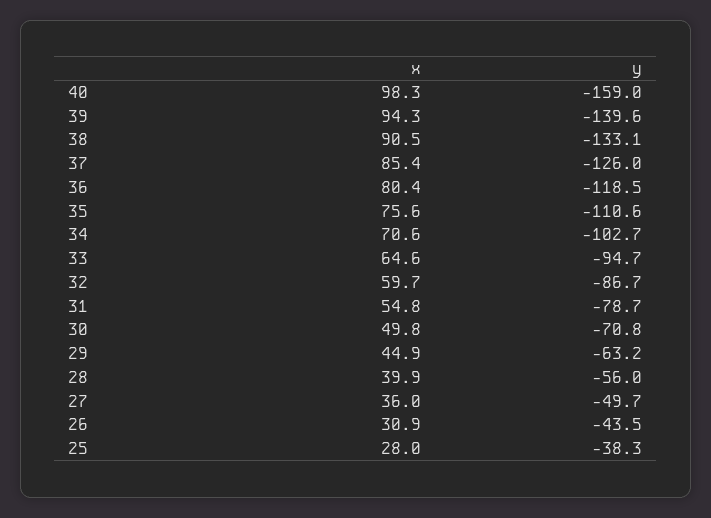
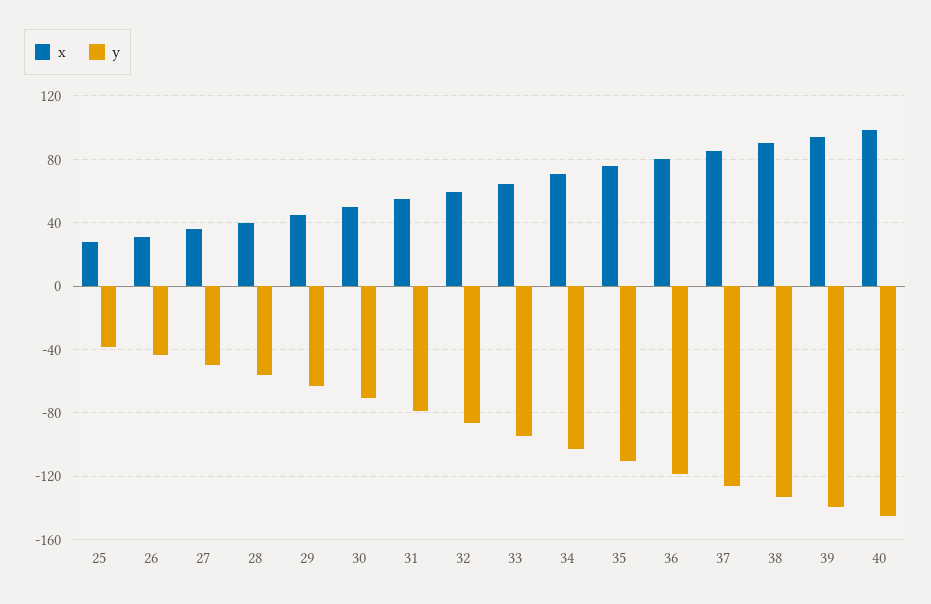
y, 40: -159 -> -145

